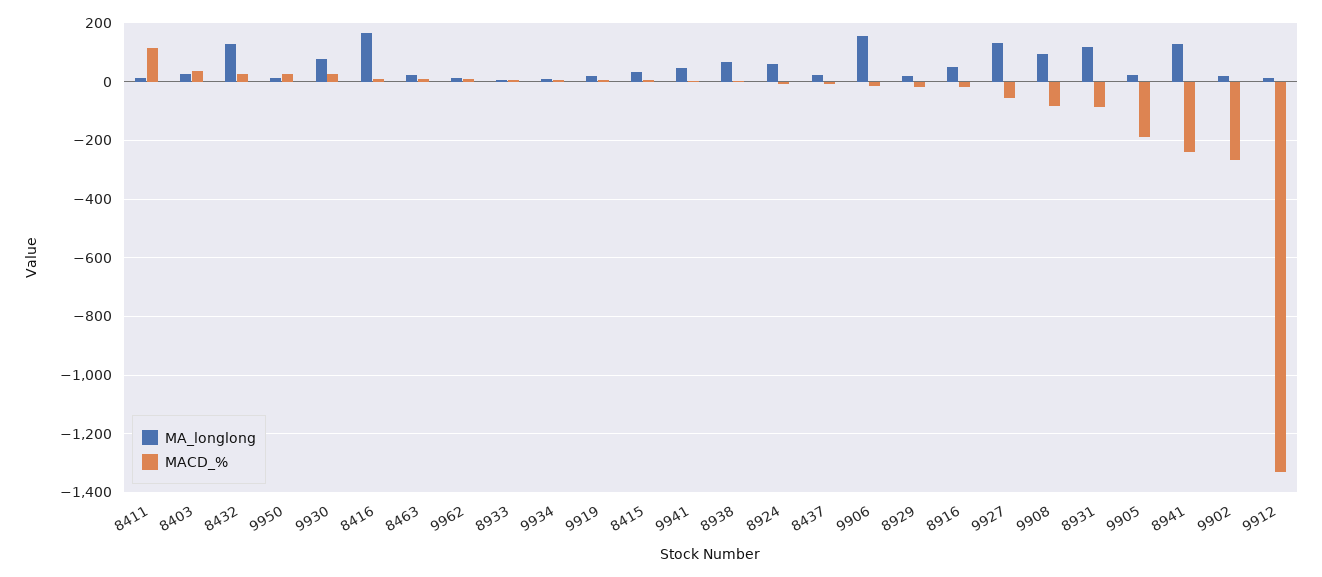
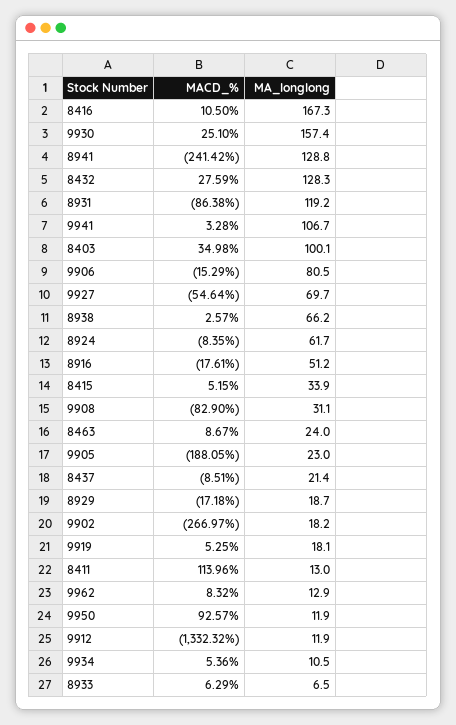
MA_longlong, 8403: 25 -> 100.1
MACD_%, 9950: 25 -> 92.57
MA_longlong, 9930: 75 -> 157.4
MA_longlong, 9941: 50 -> 106.7
MA_longlong, 9906: 150 -> 80.5
MA_longlong, 9927: 125 -> 69.7
MA_longlong, 9908: 100 -> 31.1

